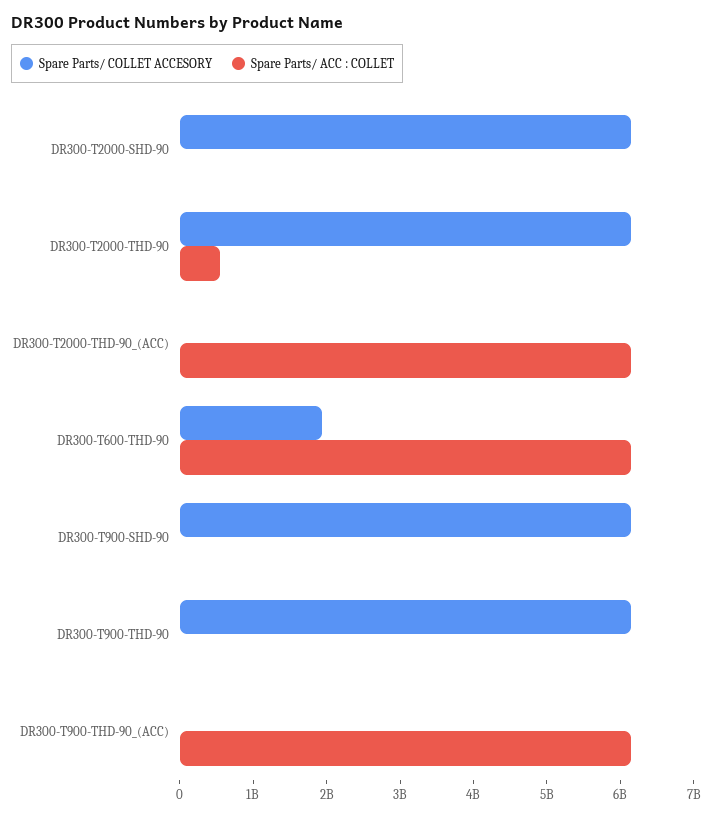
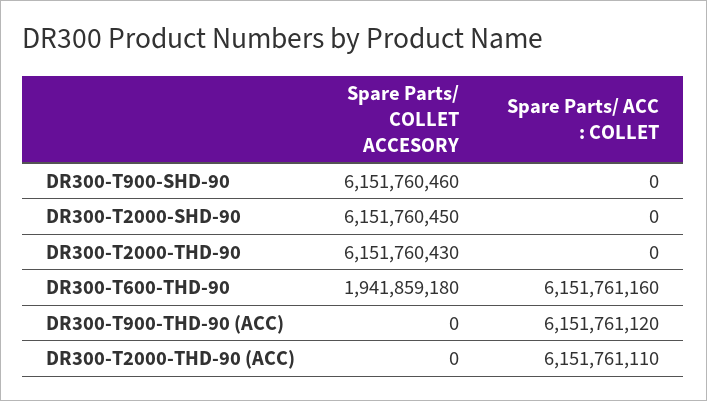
Spare Parts/ ACC : COLLET, DR300-T2000-THD-90: 600000000 -> 0
Spare Parts/ COLLET ACCESORY, DR300-T900-THD-90: 6200000000 -> none
Spare Parts/ ACC : COLLET, DR300-T900-THD-90: 0 -> none

